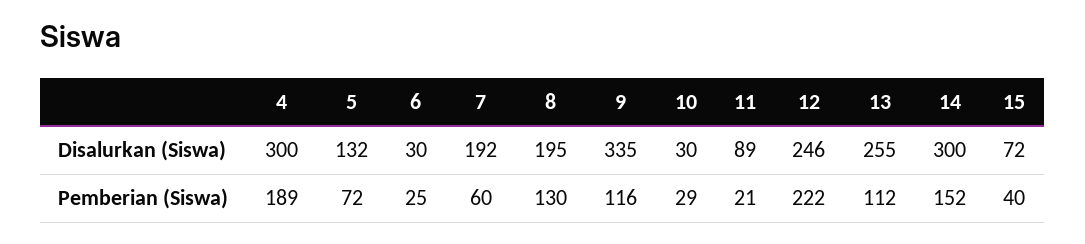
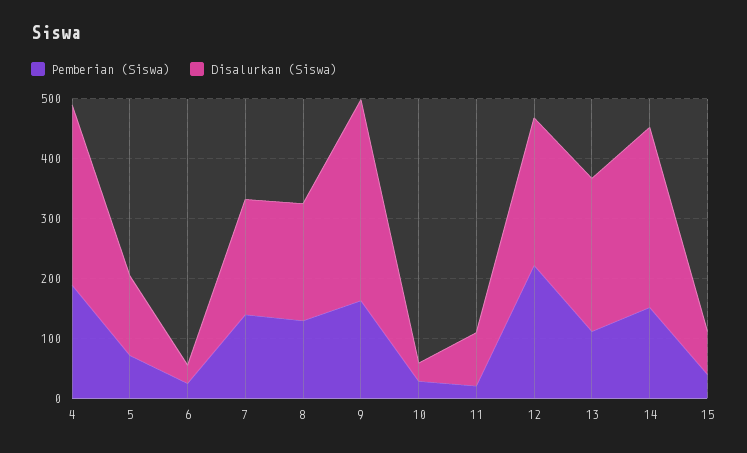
Pemberian (Siswa), 7: 60 -> 140
Pemberian (Siswa), 9: 116 -> 160

